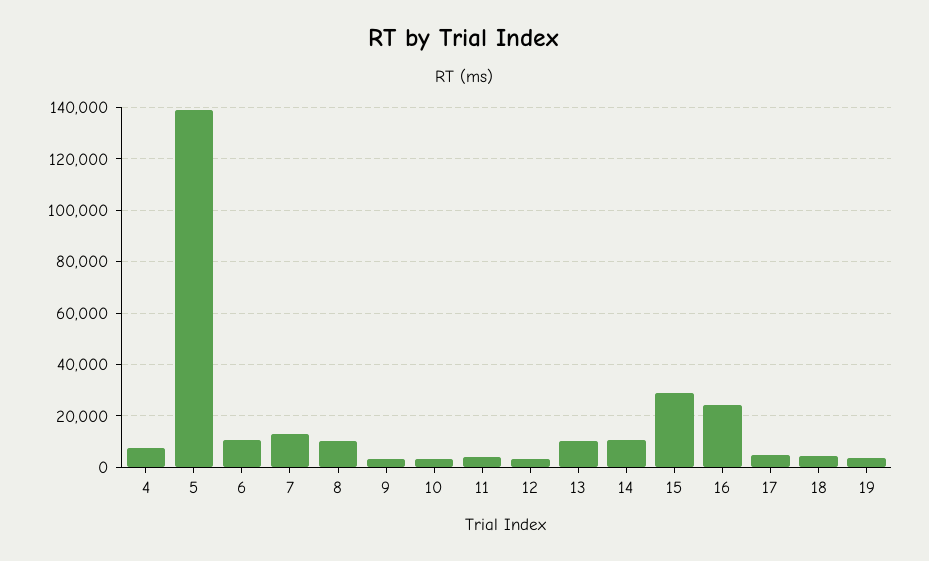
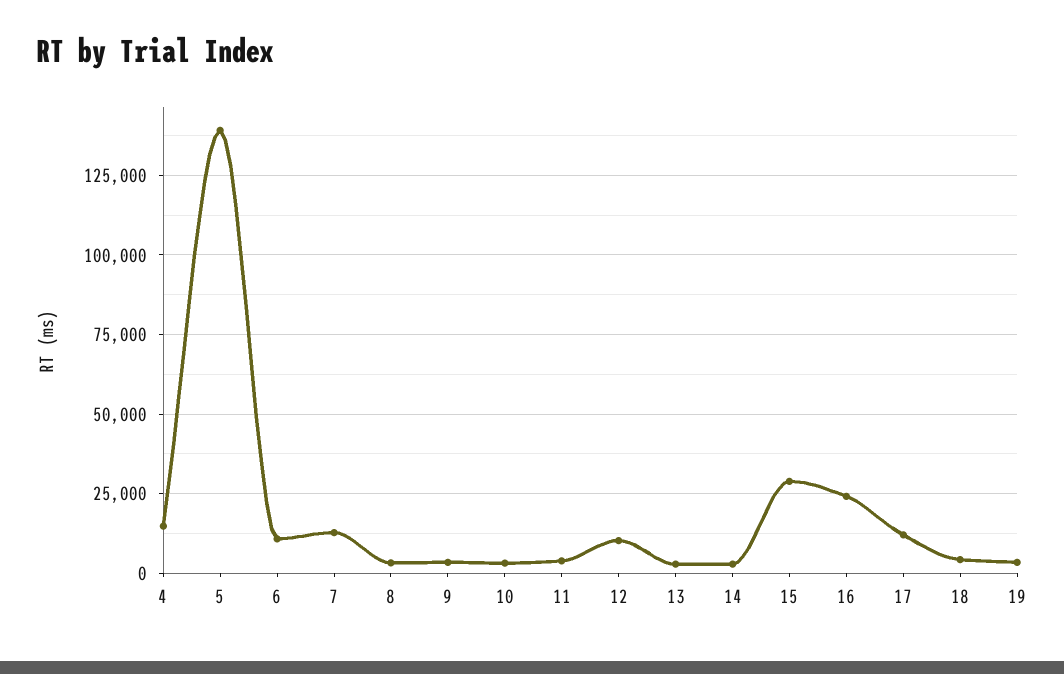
4: 7500 -> 15000
8: 10000 -> 2500
12: 2500 -> 10000
13: 10000 -> 2500
14: 10000 -> 2500
17: 5000 -> 12500

